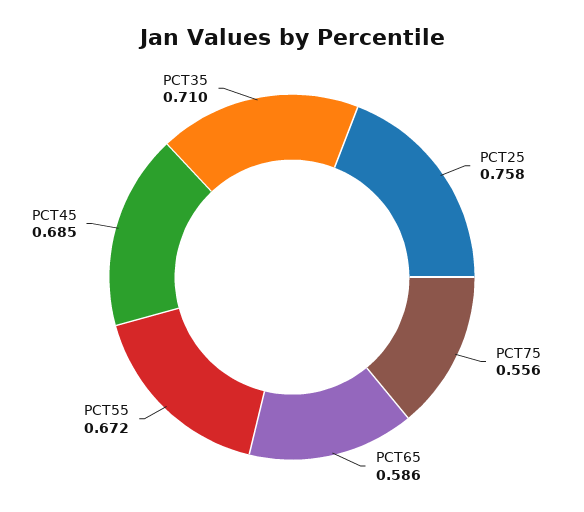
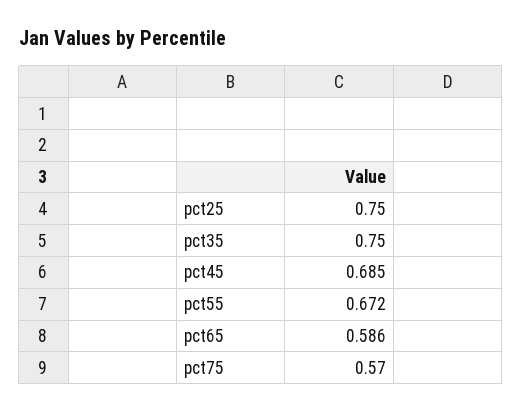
PCT25: 0.758 -> 0.75
PCT75: 0.556 -> 0.57
PCT35: 0.71 -> 0.75

